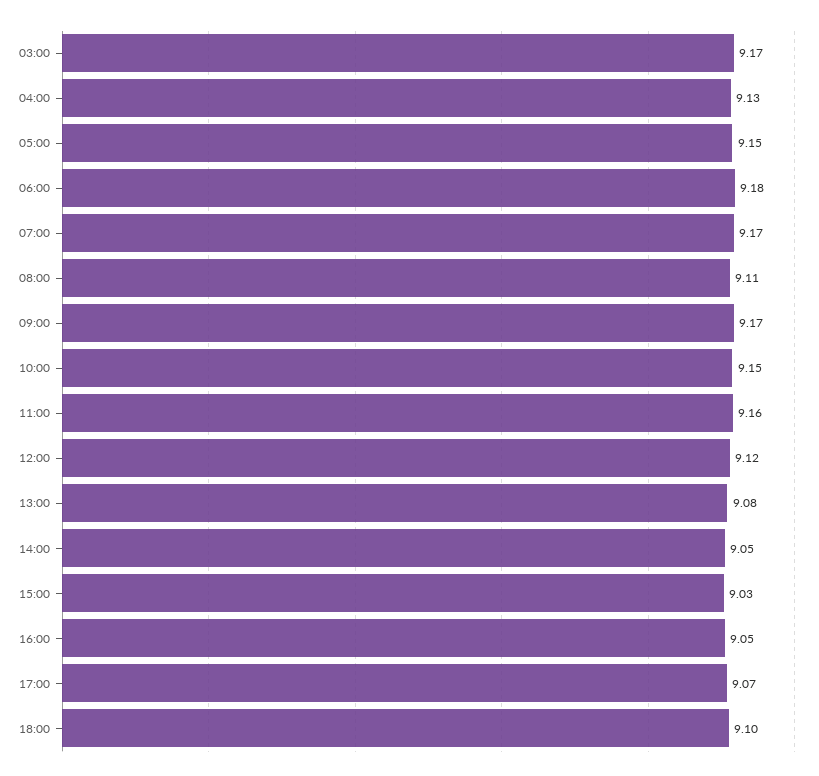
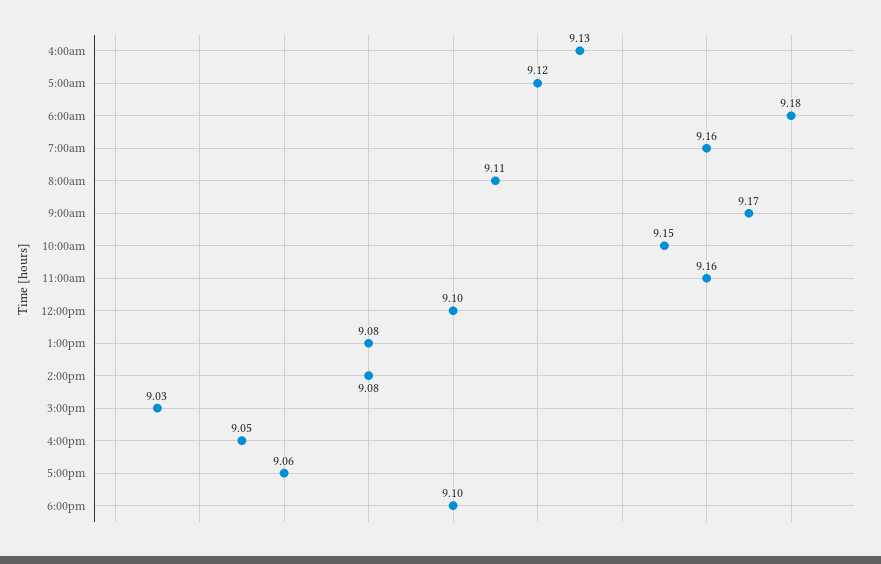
03:00: 9.17 -> none
05:00: 9.15 -> 9.12
07:00: 9.17 -> 9.16
12:00: 9.12 -> 9.1
14:00: 9.05 -> 9.08
17:00: 9.07 -> 9.06

